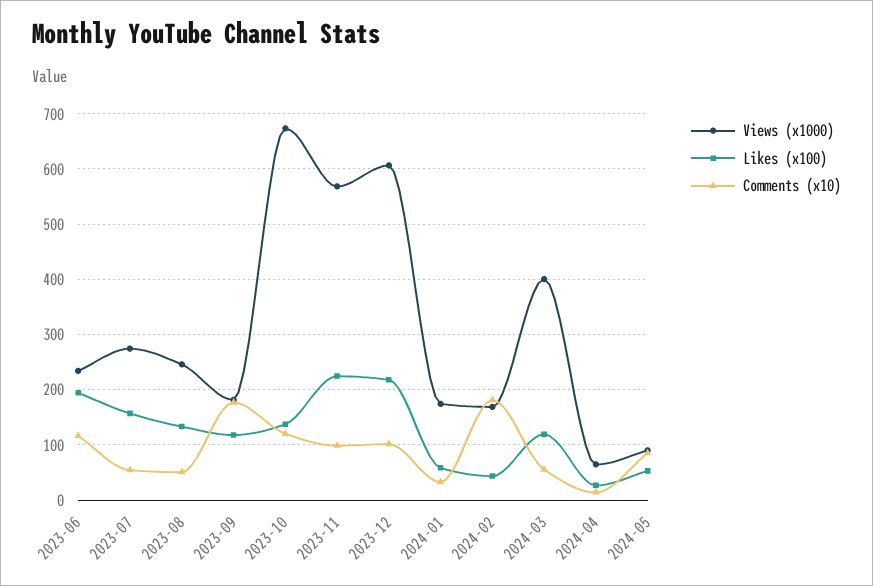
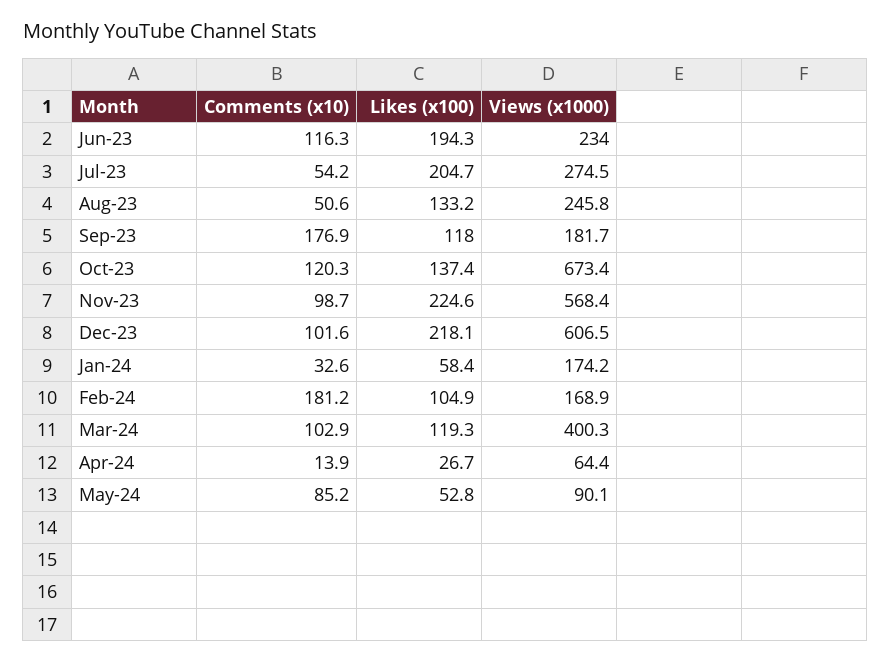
Likes (x100), 2023-07: 160 -> 204.7
Likes (x100), 2024-02: 40 -> 104.9
Comments (x10), 2024-03: 60 -> 102.9

